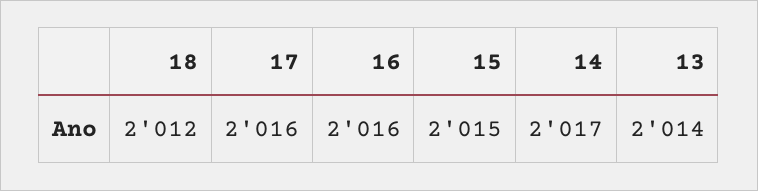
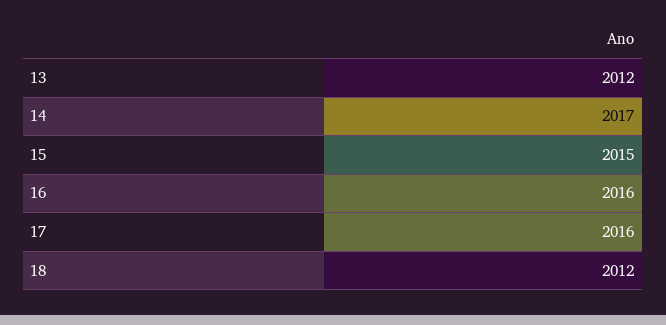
13: 2014 -> 2012

